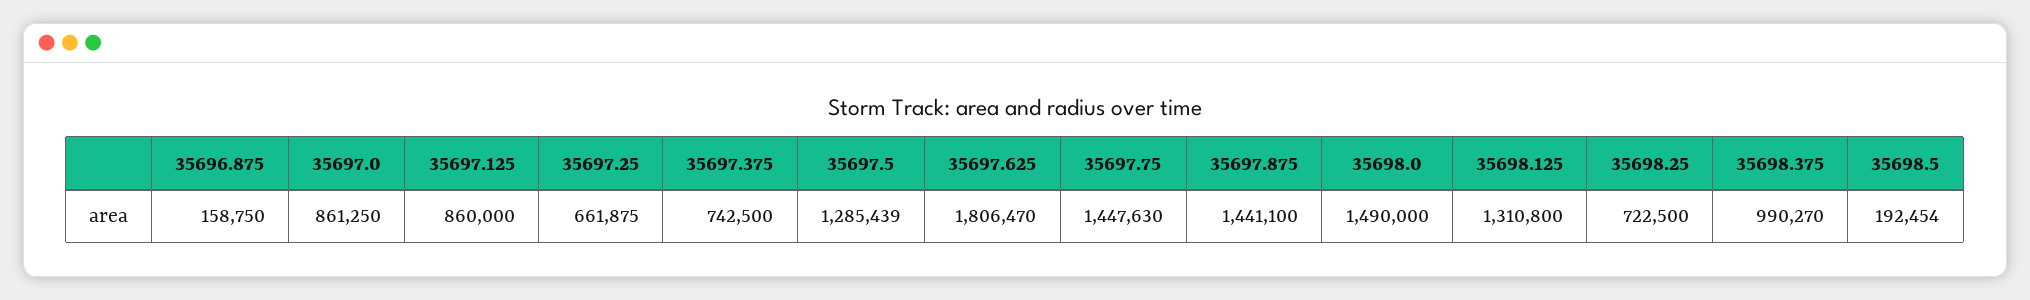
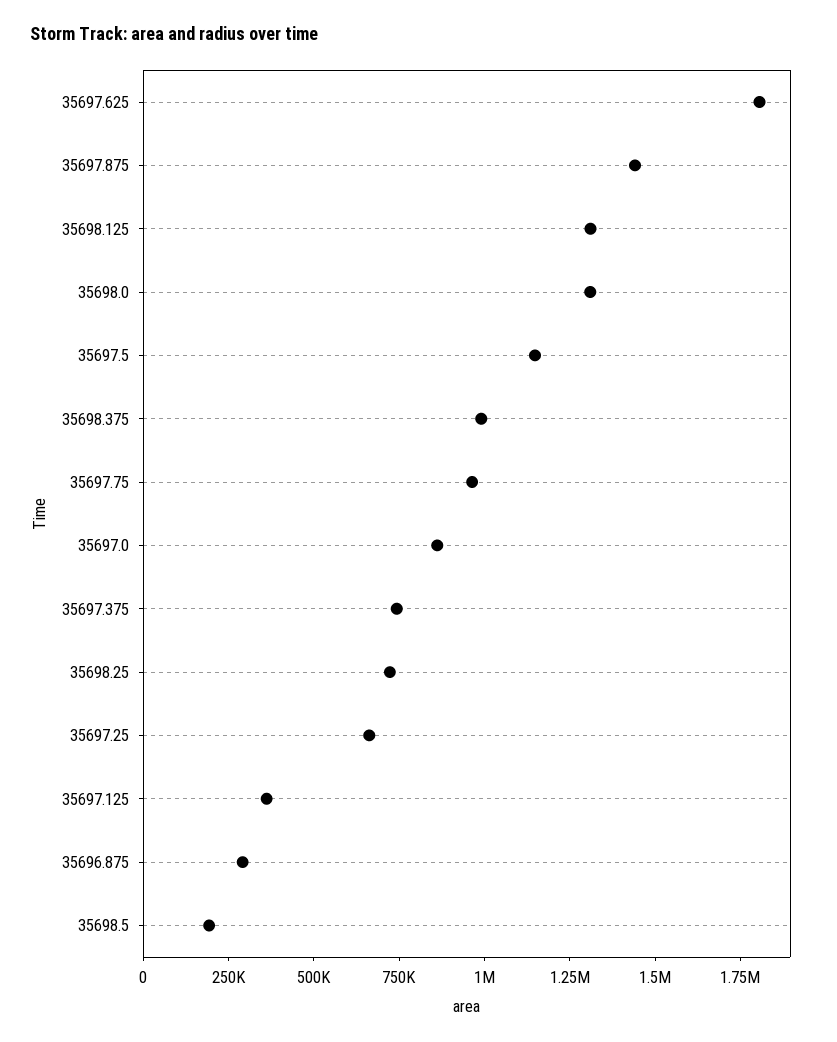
35696.875: 158750 -> 300000
35697.125: 860000 -> 350000
35697.5: 1285439 -> 1150000
35697.75: 1447630 -> 950000
35698.0: 1490000 -> 1300000

